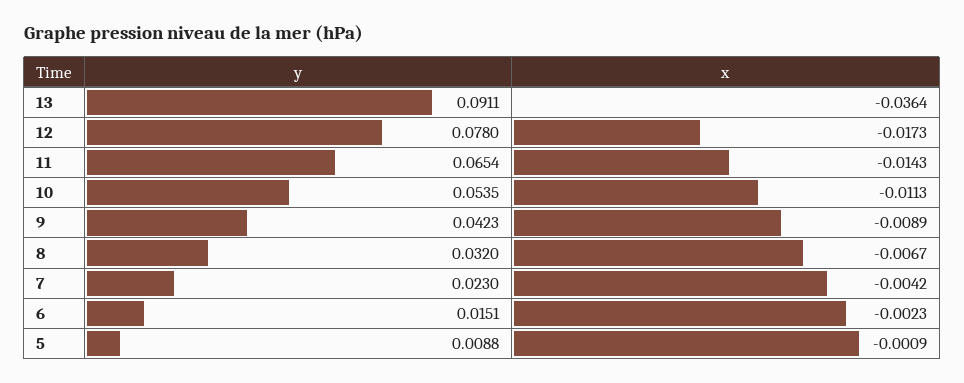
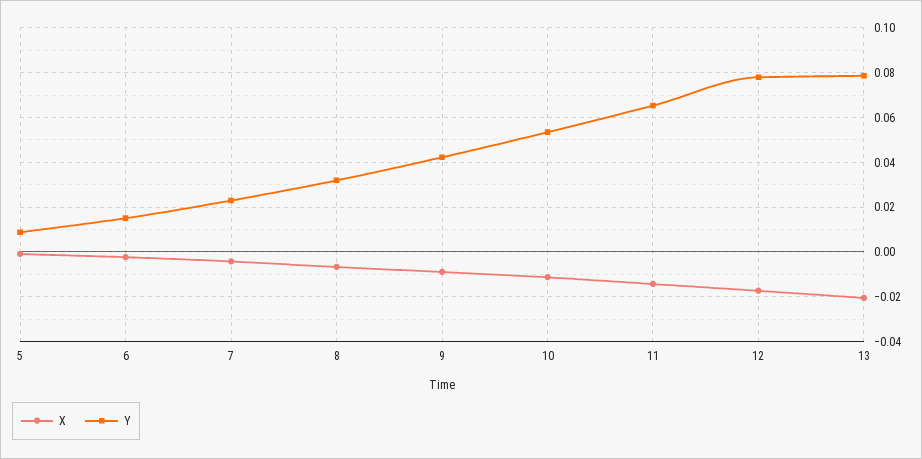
y, 13: 0.0911 -> 0.08
x, 13: -0.0364 -> -0.02

